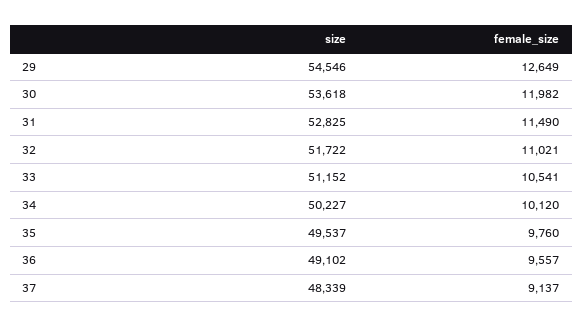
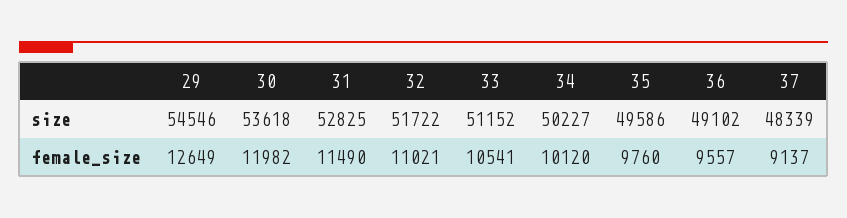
size, 35: 49537 -> 49586

